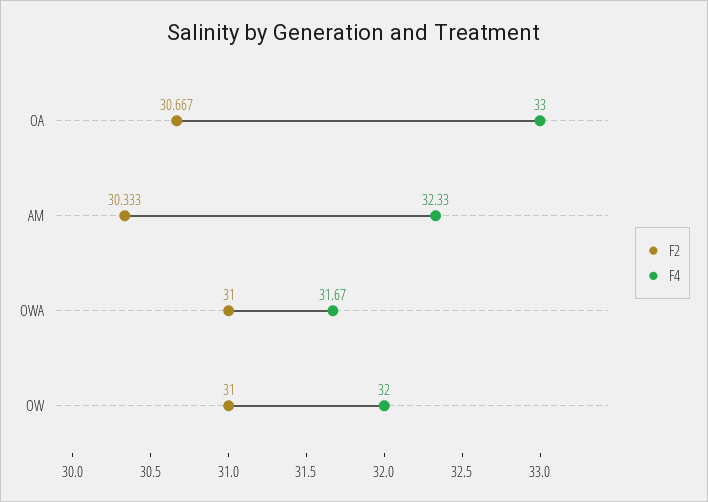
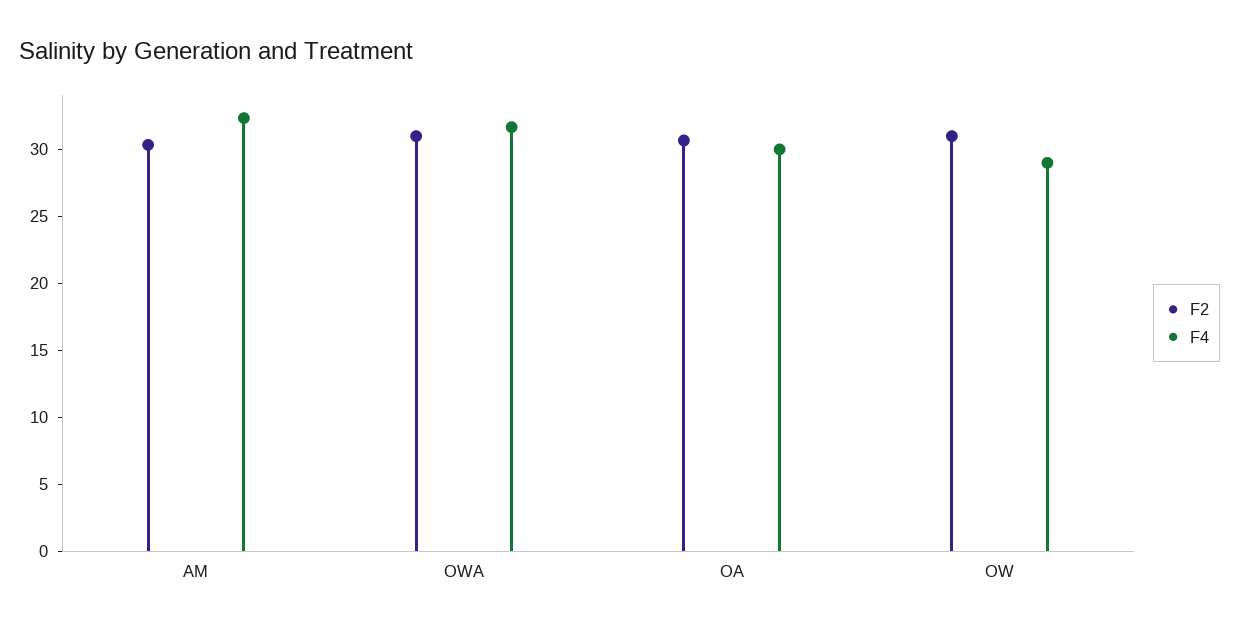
F4, OA: 33 -> 30
F4, OW: 32 -> 29

